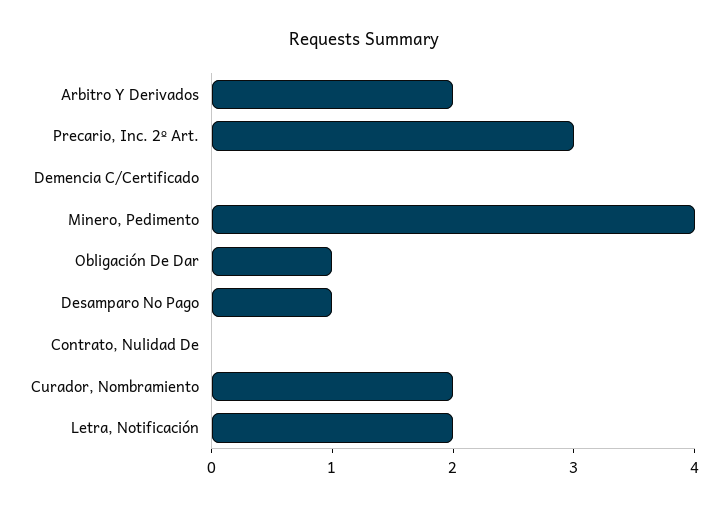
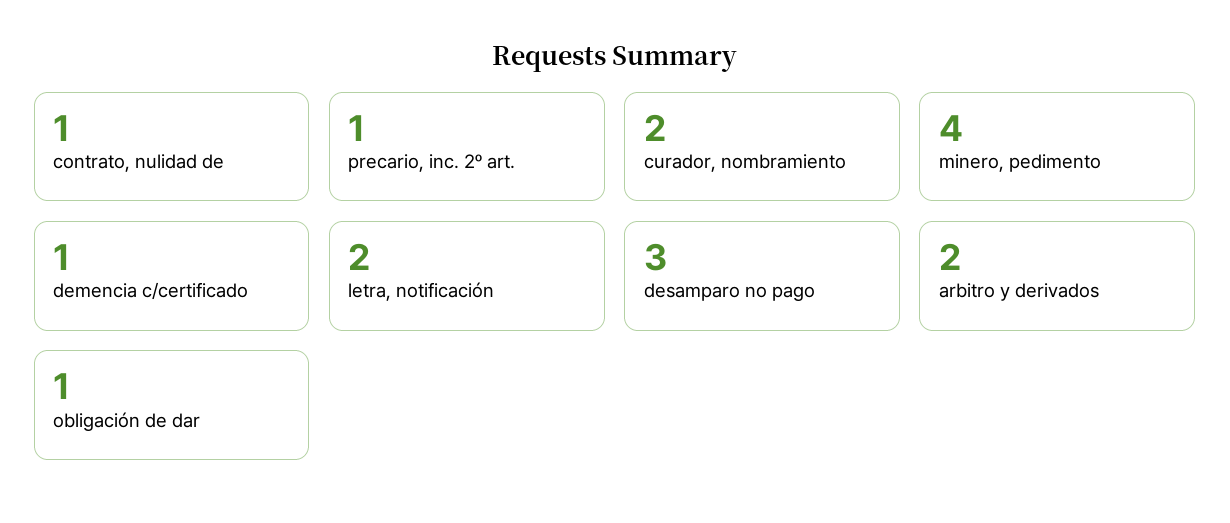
Precario, Inc. 2º Art.: 3 -> 1
Demencia C/Certificado: 0 -> 1
Desamparo No Pago: 1 -> 3
Contrato, Nulidad De: 0 -> 1

